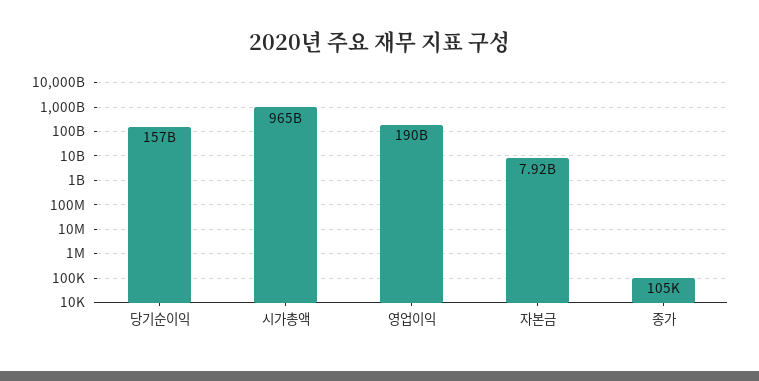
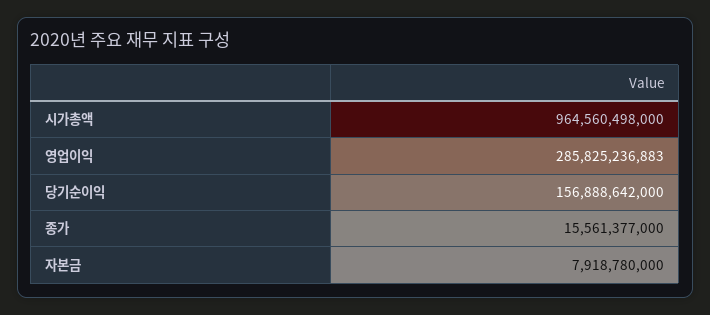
영업이익: 190000000000 -> 285825236883
종가: 105000 -> 15561377000

